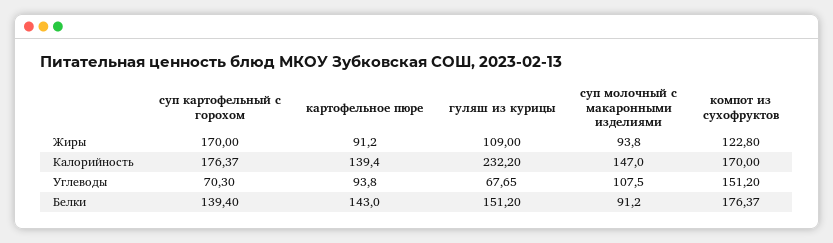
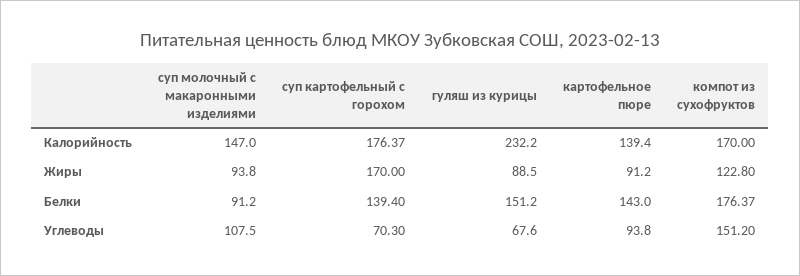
гуляш из курицы, Жиры: 109 -> 88.5
гуляш из курицы, Углеводы: 67.65 -> 67.6

